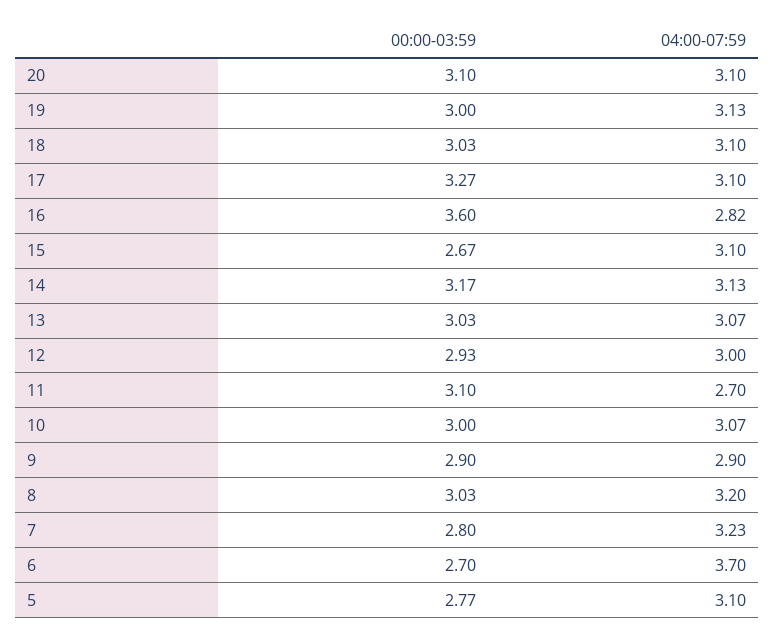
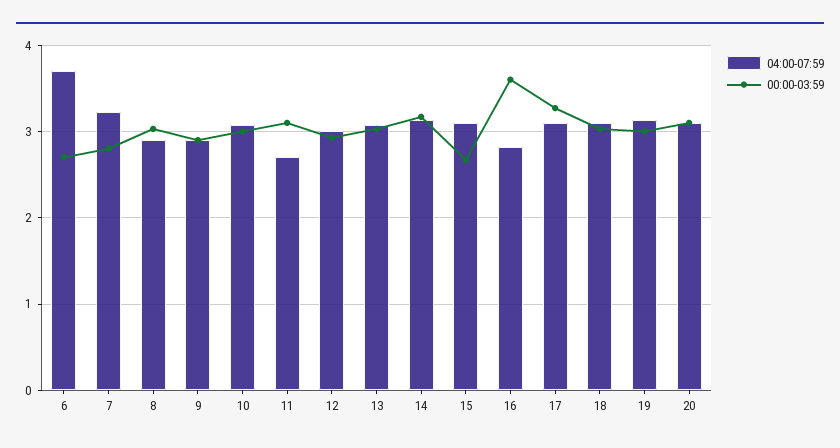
04:00-07:59, 8: 3.2 -> 2.9
00:00-03:59, 5: 2.77 -> none
04:00-07:59, 5: 3.1 -> none

